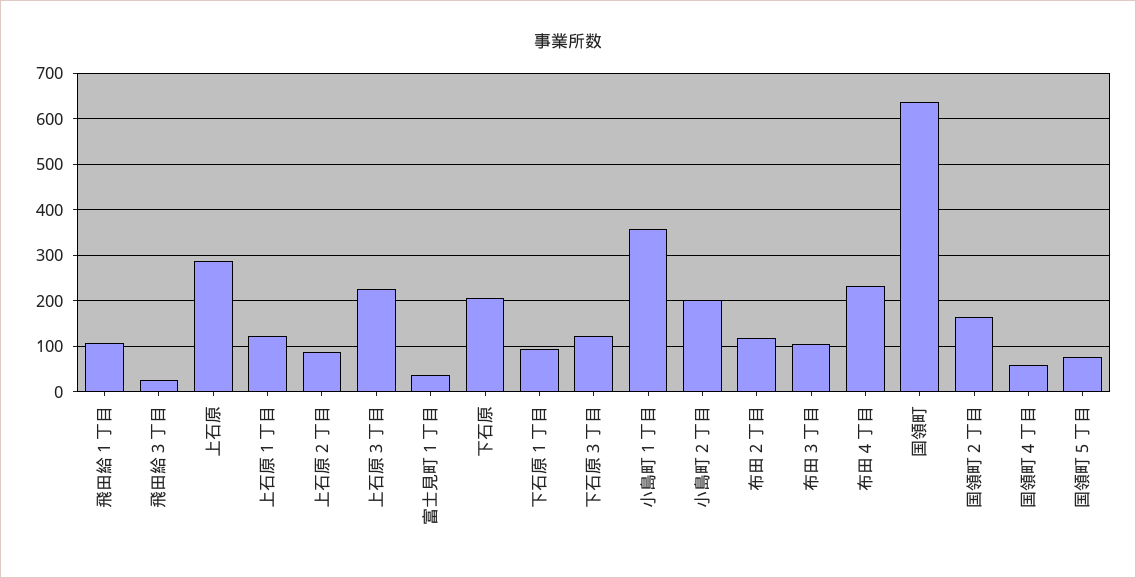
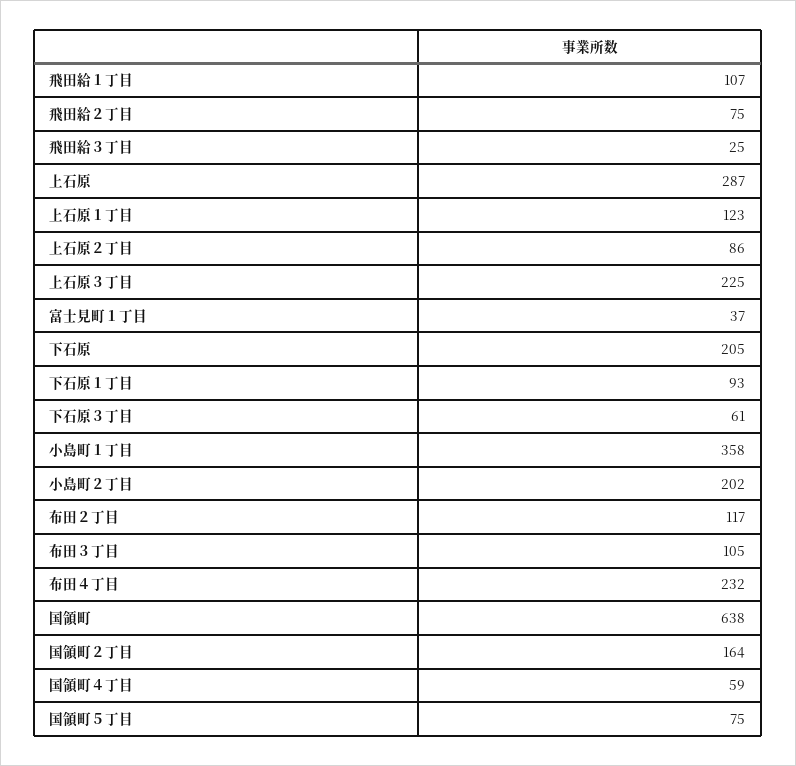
下石原３丁目: 120 -> 61
飛田給２丁目: none -> 75

